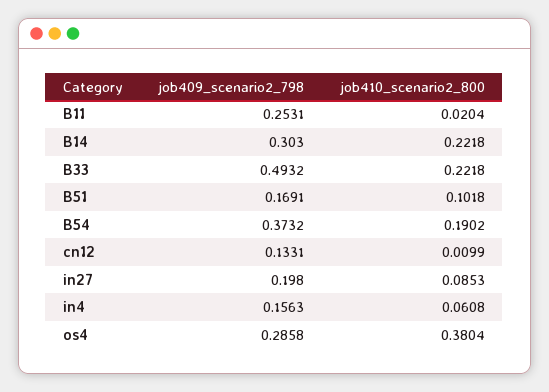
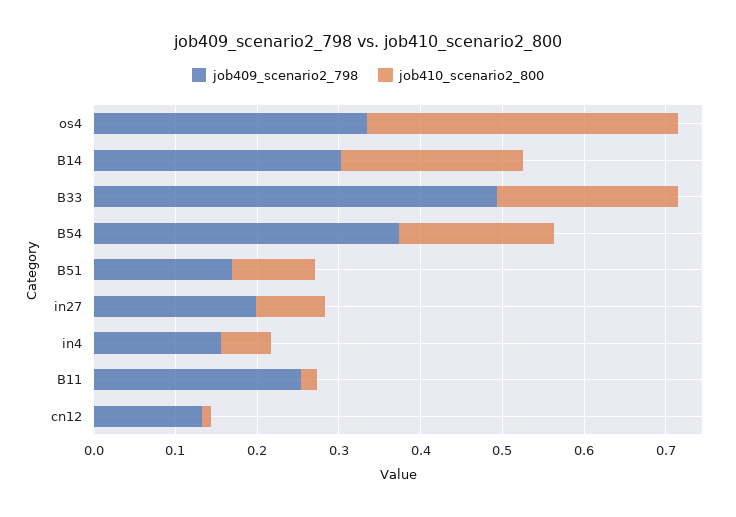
job409_scenario2_798, os4: 0.2858 -> 0.34

